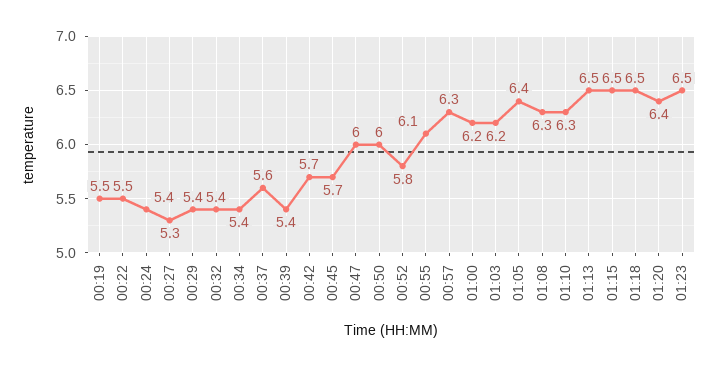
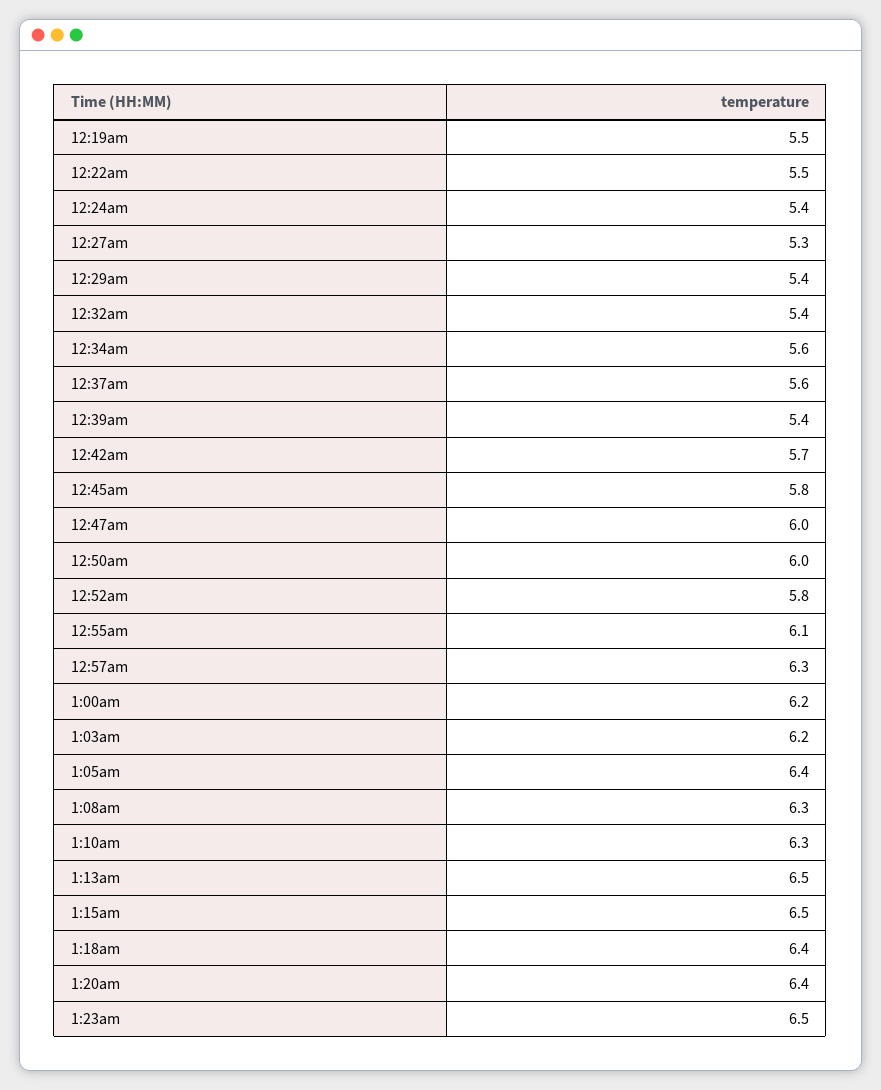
00:34: 5.4 -> 5.6
00:45: 5.7 -> 5.8
01:18: 6.5 -> 6.4

